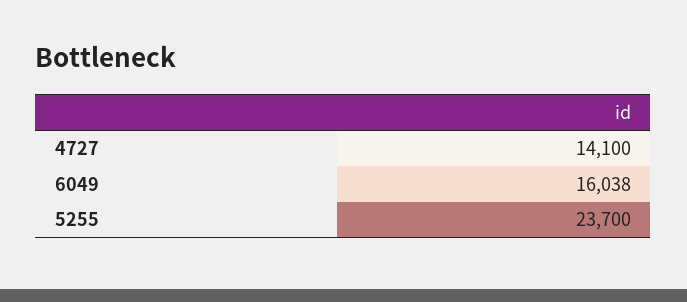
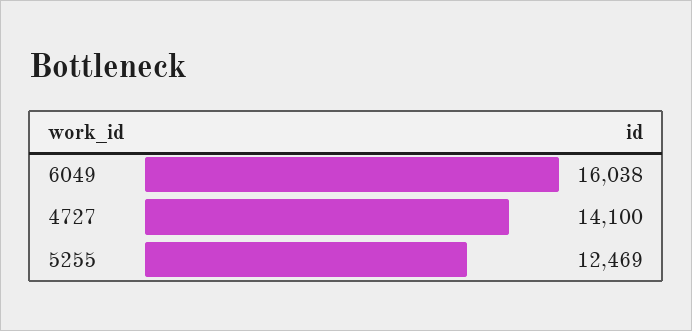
5255: 23700 -> 12469

